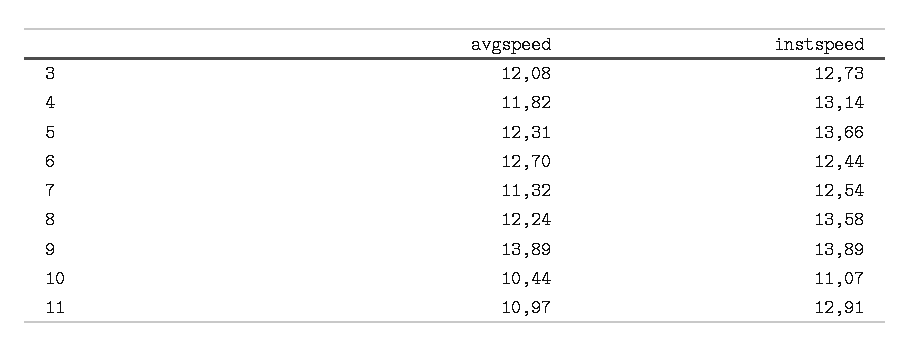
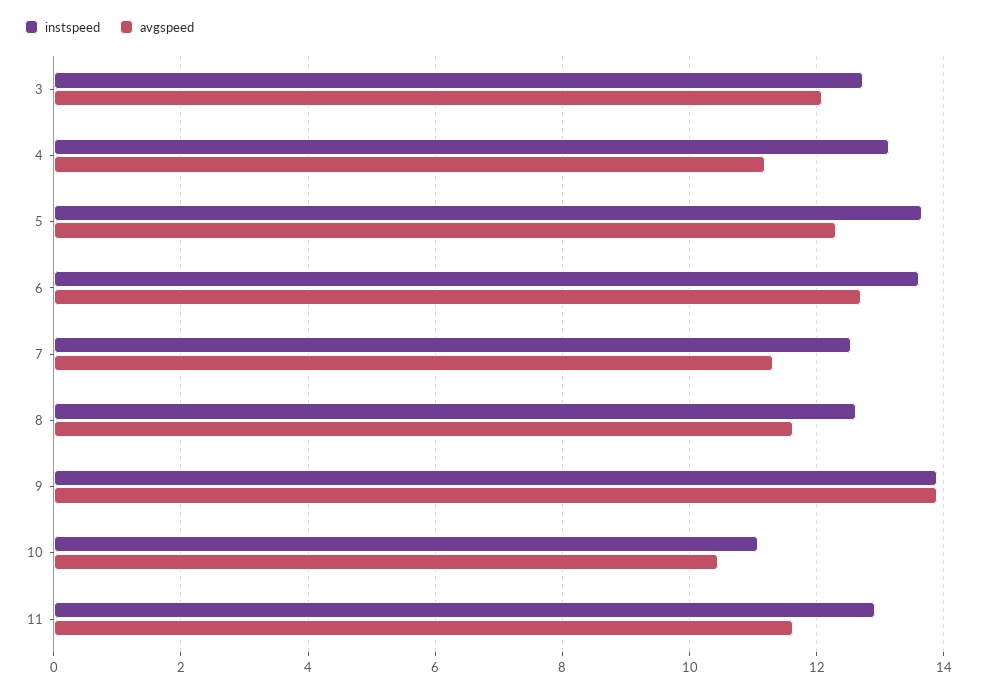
avgspeed, 4: 11.82 -> 11.2
instspeed, 6: 12.44 -> 13.6
avgspeed, 8: 12.24 -> 11.6
instspeed, 8: 13.58 -> 12.6
avgspeed, 11: 10.97 -> 11.6

